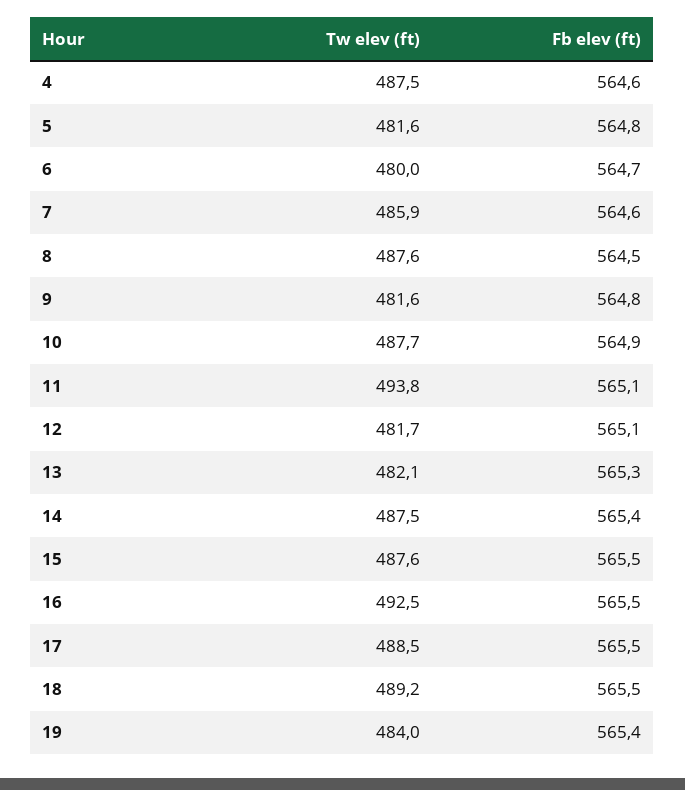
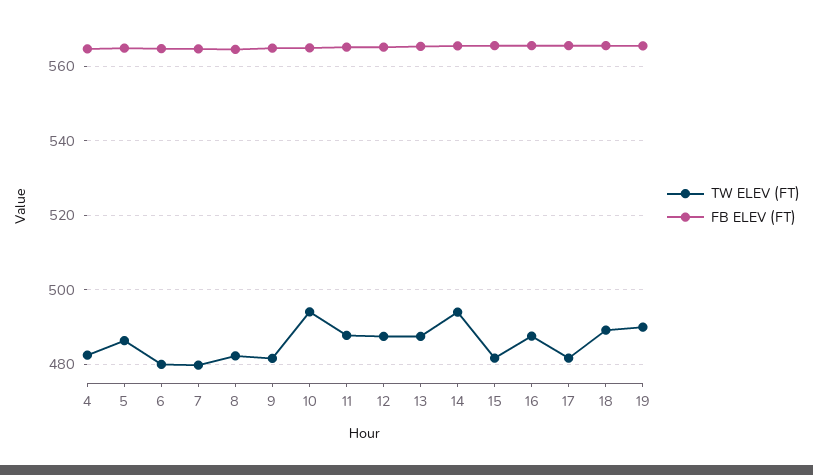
Tw elev (ft), 4: 487.5 -> 482
Tw elev (ft), 5: 481.6 -> 486
Tw elev (ft), 7: 485.9 -> 480
Tw elev (ft), 8: 487.6 -> 482
Tw elev (ft), 10: 487.7 -> 494
Tw elev (ft), 11: 493.8 -> 488
Tw elev (ft), 12: 481.7 -> 488
Tw elev (ft), 13: 482.1 -> 488
Tw elev (ft), 14: 487.5 -> 494
Tw elev (ft), 15: 487.6 -> 482
Tw elev (ft), 16: 492.5 -> 488
Tw elev (ft), 17: 488.5 -> 482
Tw elev (ft), 19: 484 -> 490

